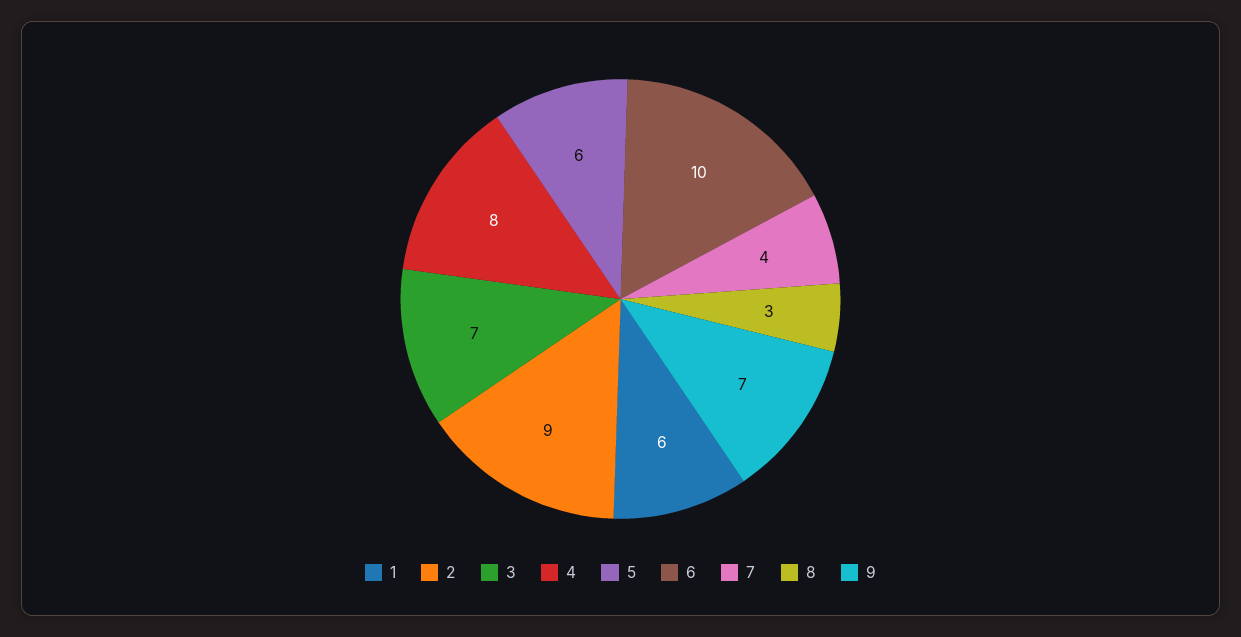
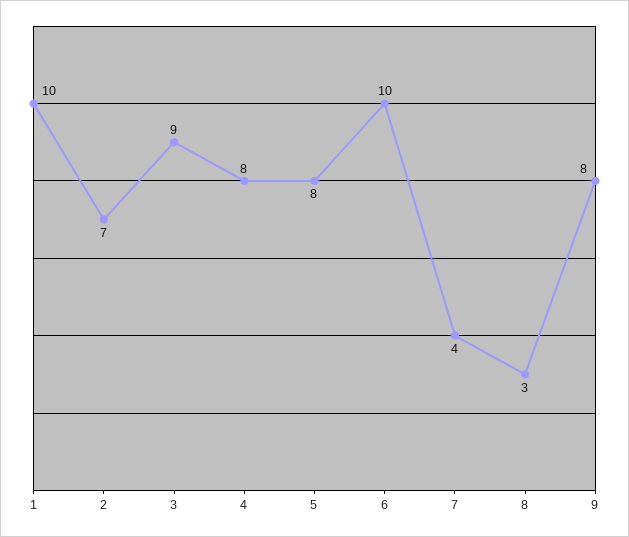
1: 6 -> 10
2: 9 -> 7
3: 7 -> 9
5: 6 -> 8
9: 7 -> 8

